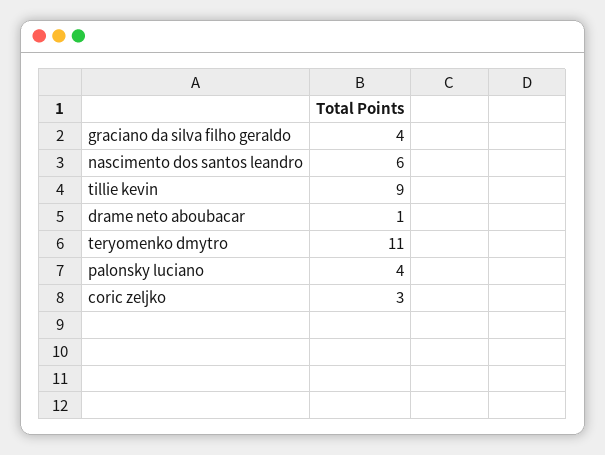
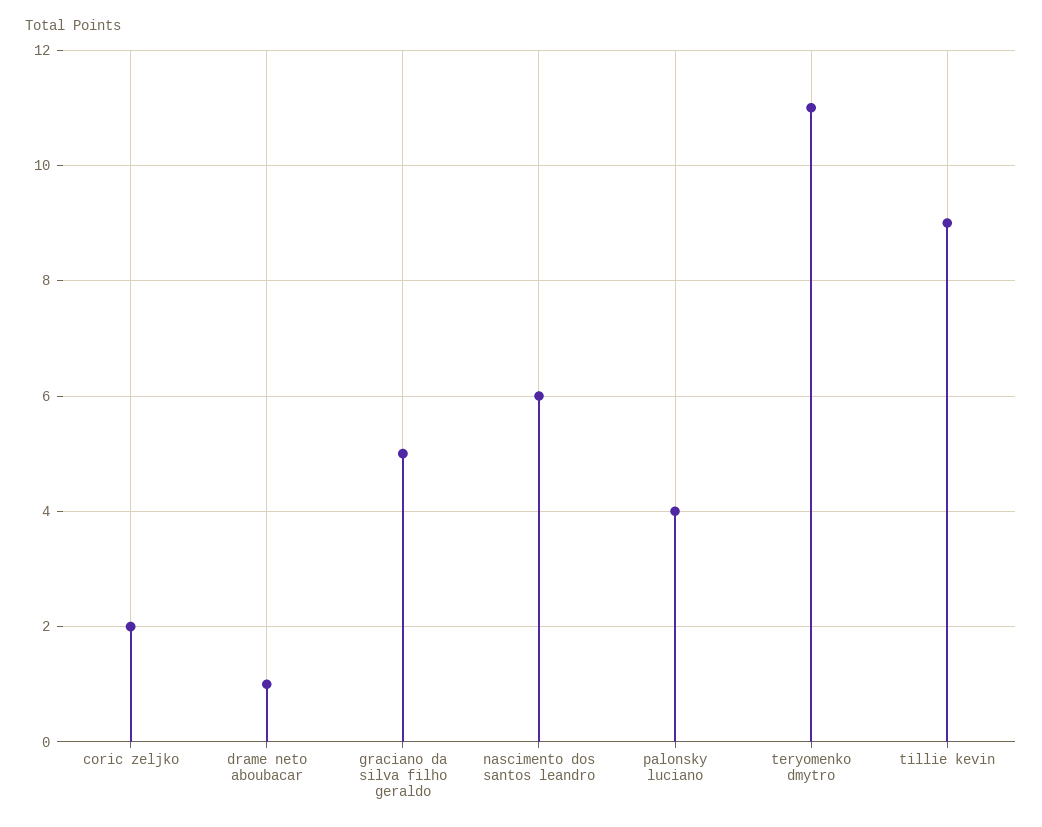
graciano da silva filho geraldo: 4 -> 5
coric zeljko: 3 -> 2

